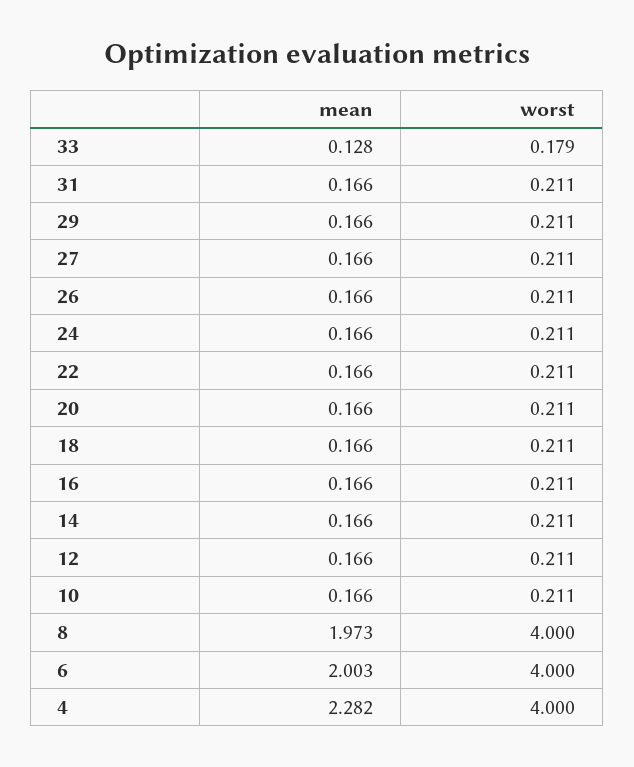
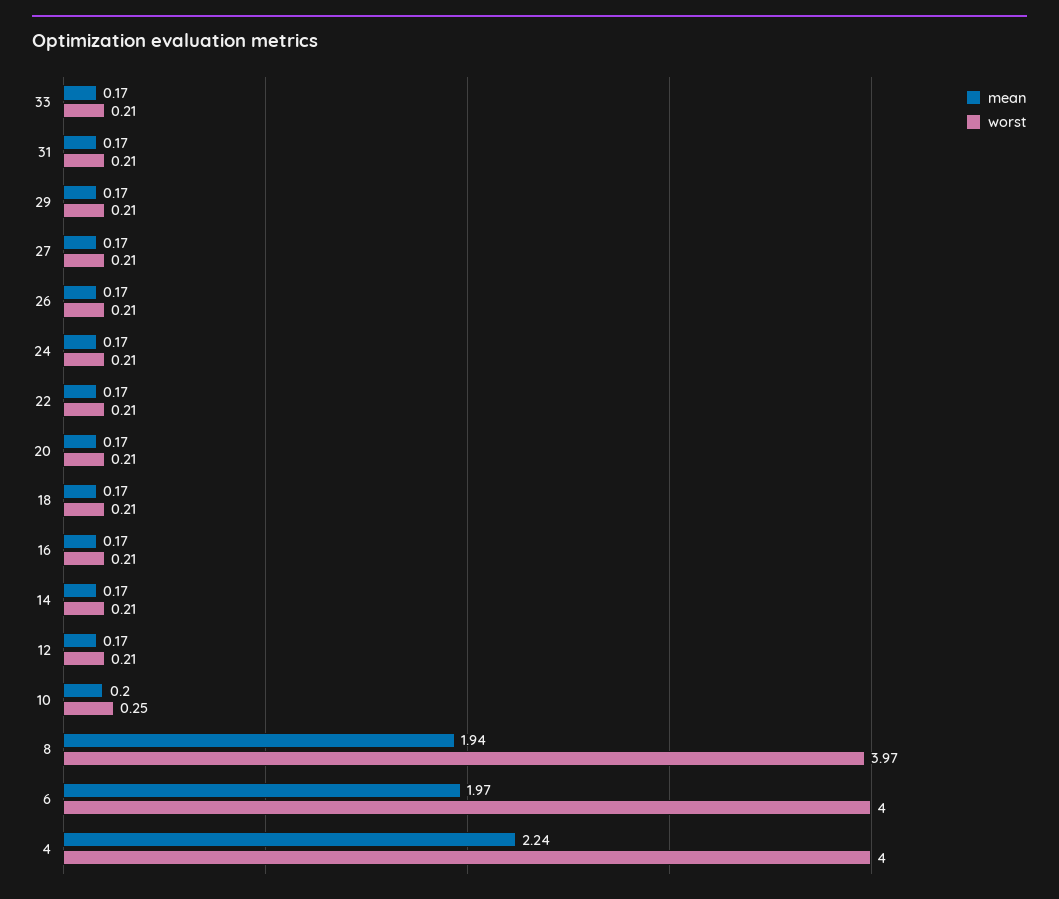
mean, 33: 0.128 -> 0.17
worst, 33: 0.179 -> 0.21
mean, 10: 0.166 -> 0.2
worst, 10: 0.211 -> 0.25
mean, 8: 1.973 -> 1.94
worst, 8: 4 -> 3.97
mean, 6: 2.003 -> 1.97
mean, 4: 2.282 -> 2.24

